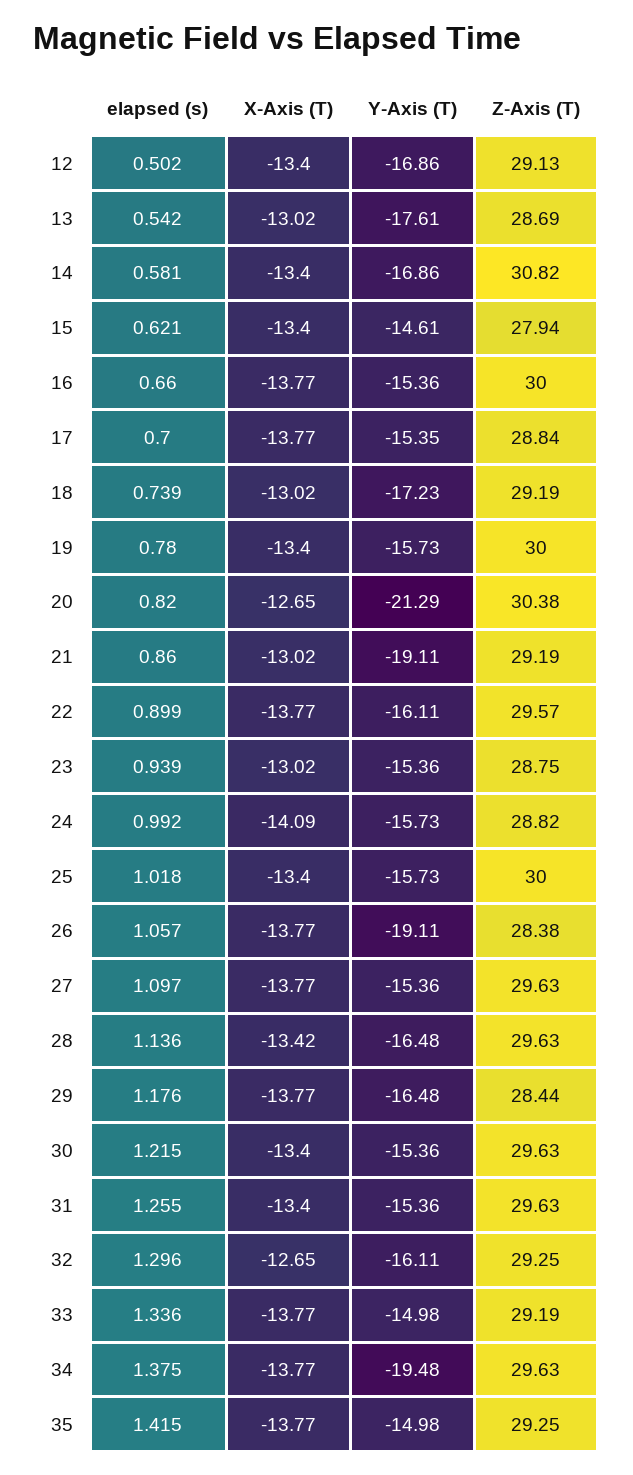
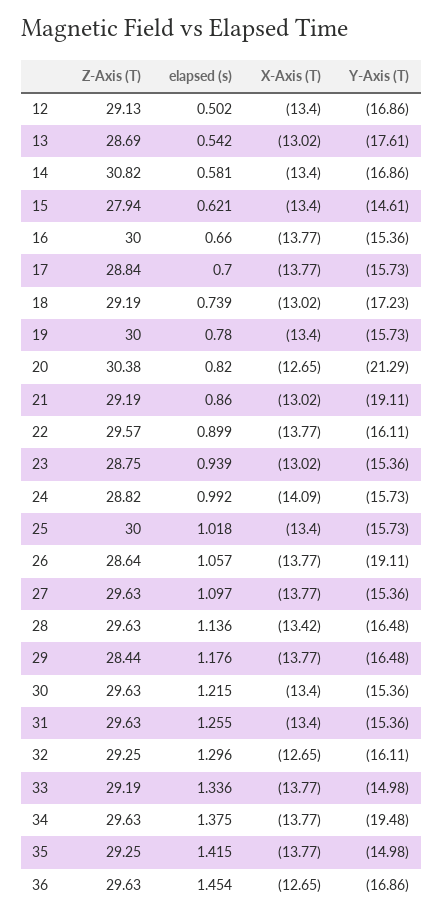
Y-Axis (T), 17: -15.35 -> -15.73
Z-Axis (T), 26: 28.38 -> 28.64
Z-Axis (T), 36: none -> 29.63
elapsed (s), 36: none -> 1.454
X-Axis (T), 36: none -> -12.65
Y-Axis (T), 36: none -> -16.86

